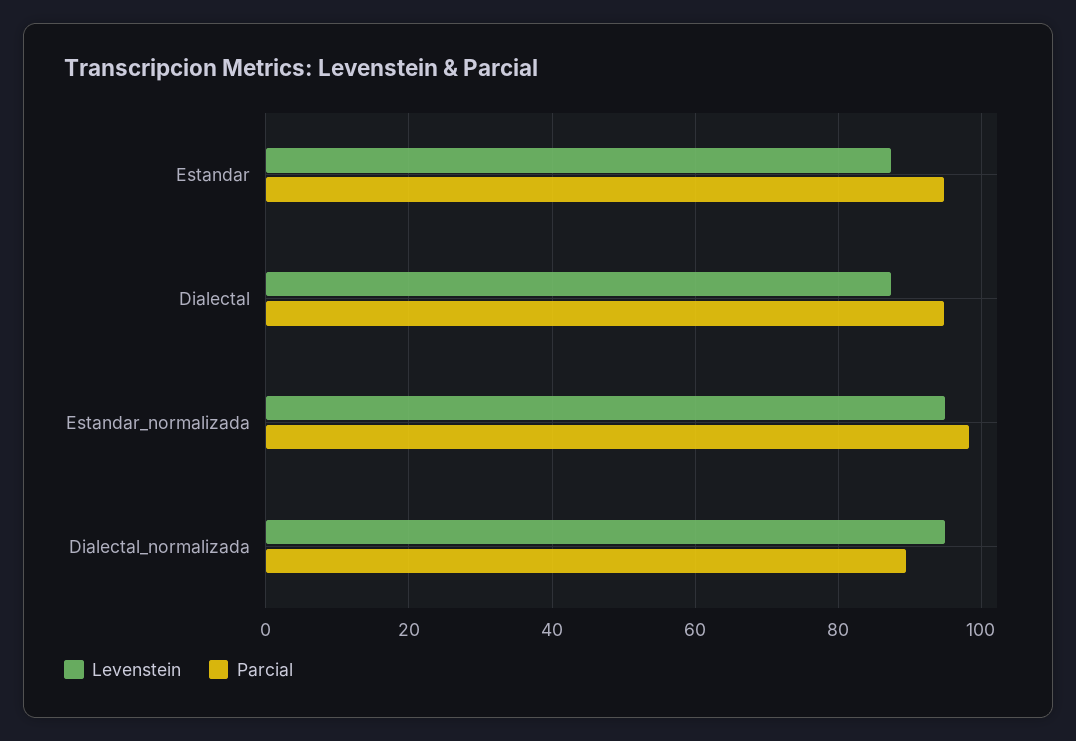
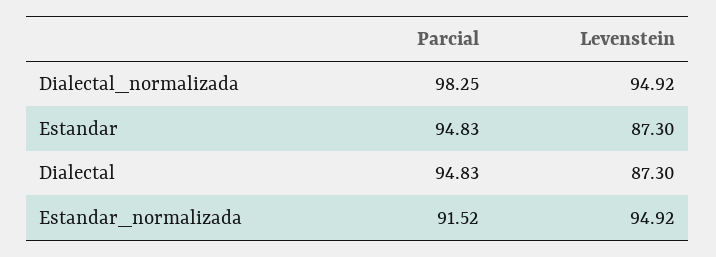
Parcial, Estandar_normalizada: 98 -> 91.52
Parcial, Dialectal_normalizada: 90 -> 98.25

